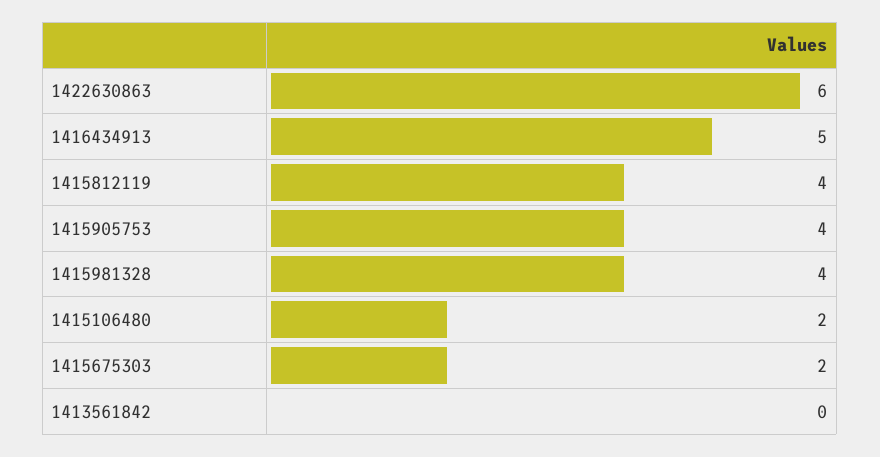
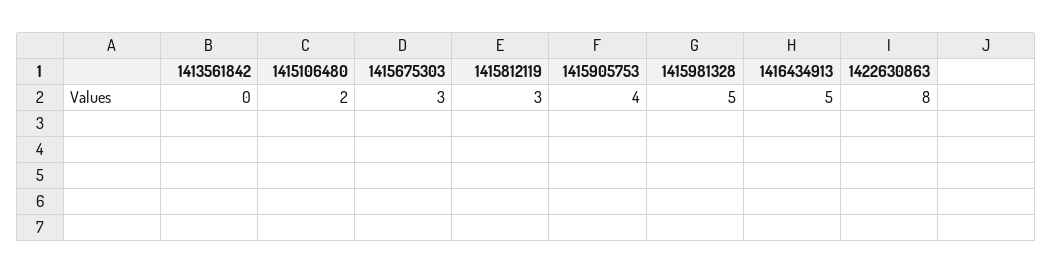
1422630863: 6 -> 8
1415812119: 4 -> 3
1415981328: 4 -> 5
1415675303: 2 -> 3

